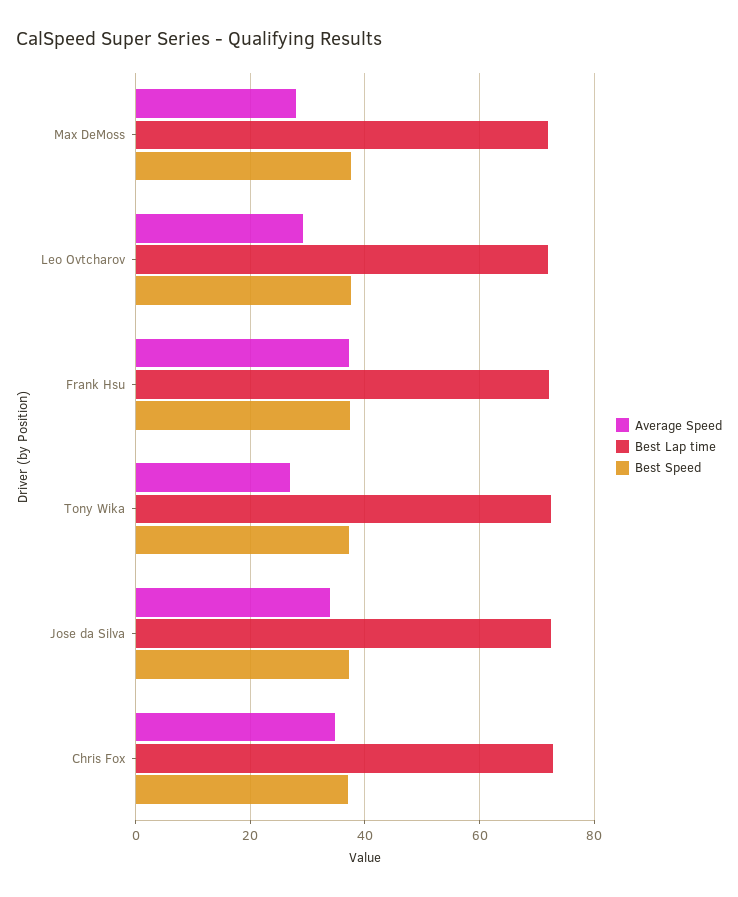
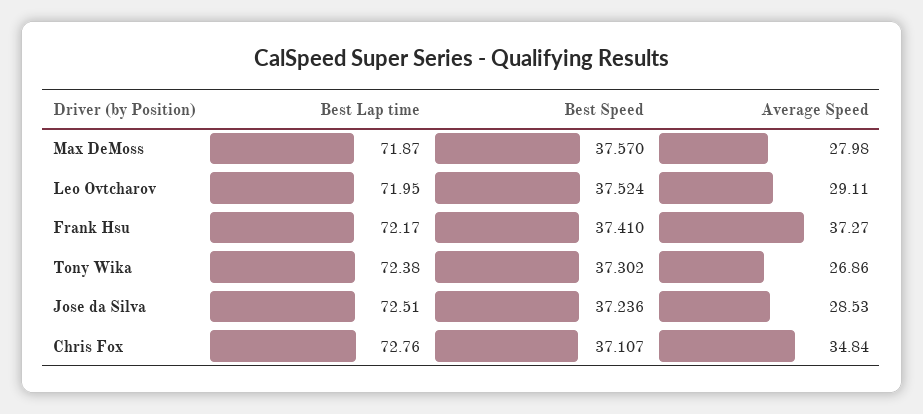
Average Speed, Jose da Silva: 34 -> 28.53

